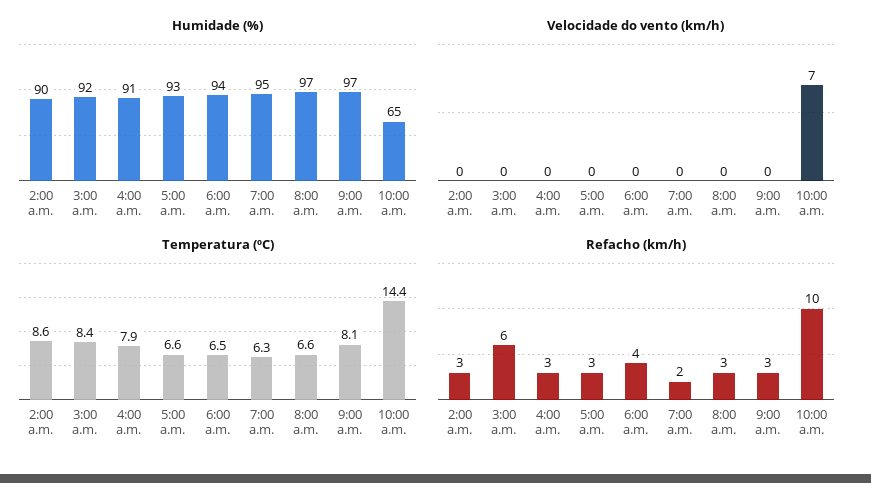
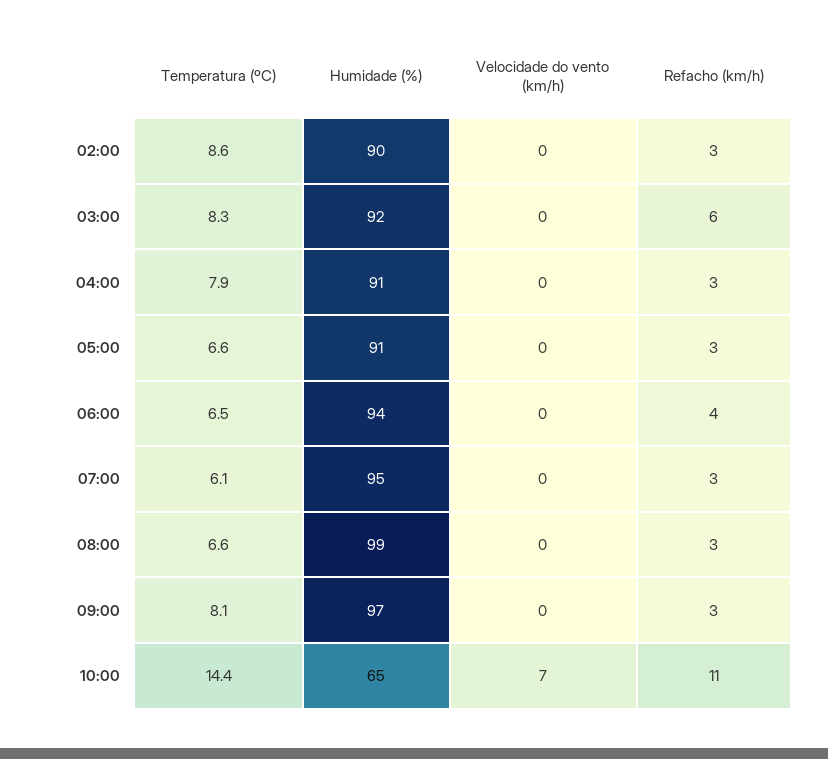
Humidade (%), 5:00 a.m.: 93 -> 91
Humidade (%), 8:00 a.m.: 97 -> 99
Temperatura (ºC), 3:00 a.m.: 8.4 -> 8.3
Temperatura (ºC), 7:00 a.m.: 6.3 -> 6.1
Refacho (km/h), 7:00 a.m.: 2 -> 3
Refacho (km/h), 10:00 a.m.: 10 -> 11

